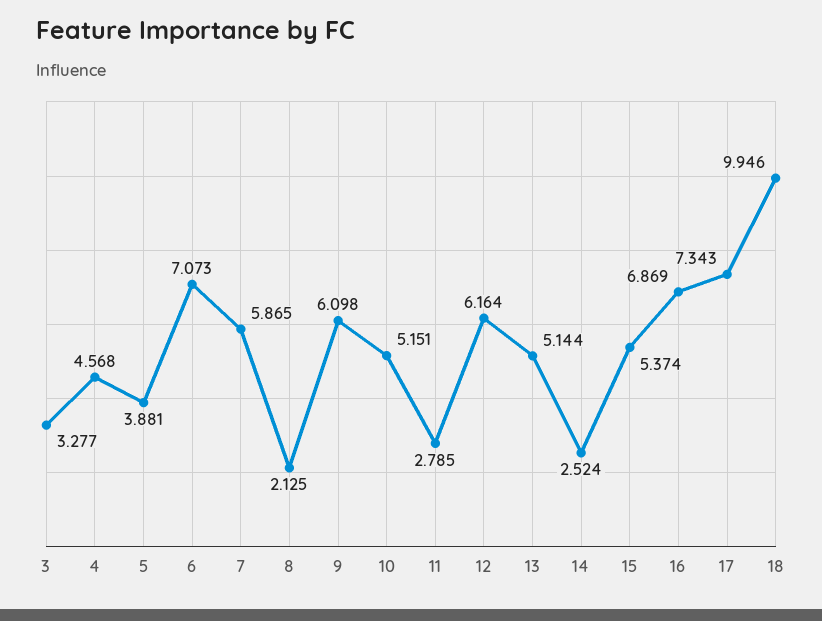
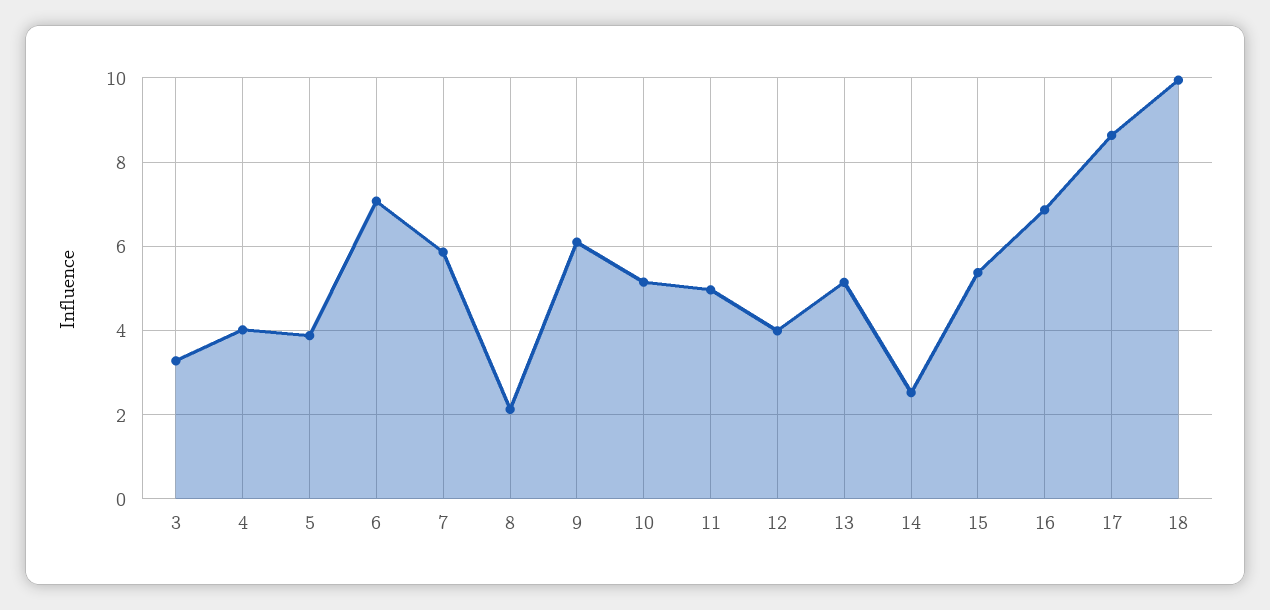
4: 4.568 -> 4
11: 2.785 -> 5
12: 6.164 -> 4
17: 7.343 -> 8.6

